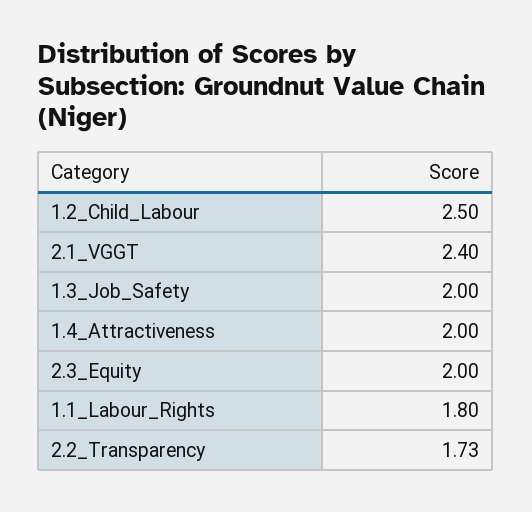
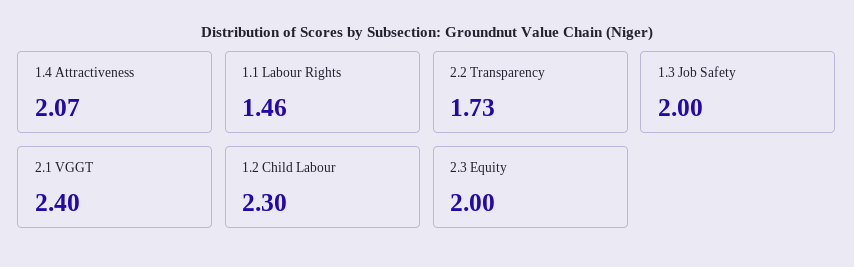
1.2_Child_Labour: 2.5 -> 2.3
1.4_Attractiveness: 2 -> 2.07
1.1_Labour_Rights: 1.8 -> 1.46

